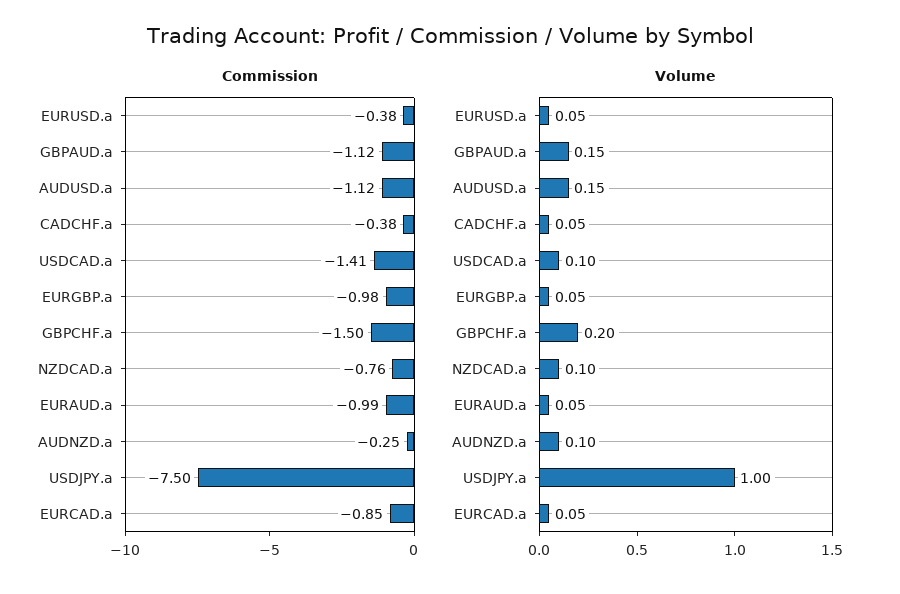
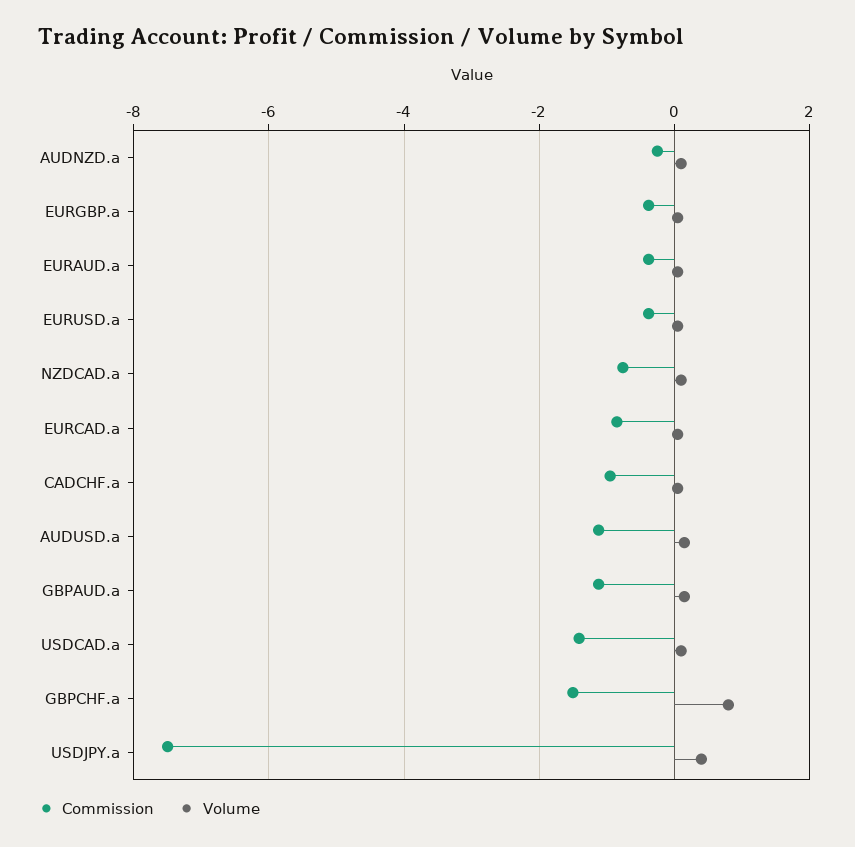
Commission, CADCHF.a: -0.38 -> -1
Commission, EURGBP.a: -0.98 -> -0.4
Commission, EURAUD.a: -0.99 -> -0.4
Volume, GBPCHF.a: 0.2 -> 0.8
Volume, USDJPY.a: 1 -> 0.4

